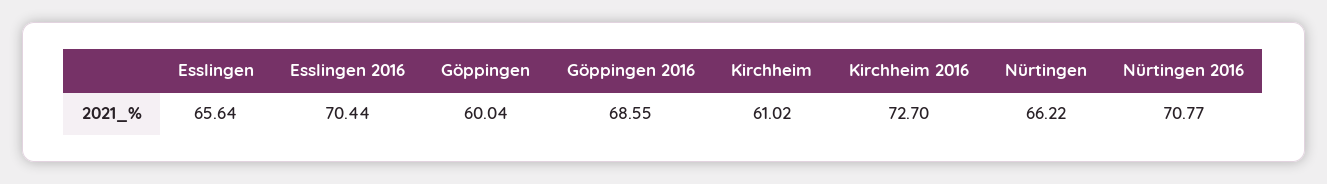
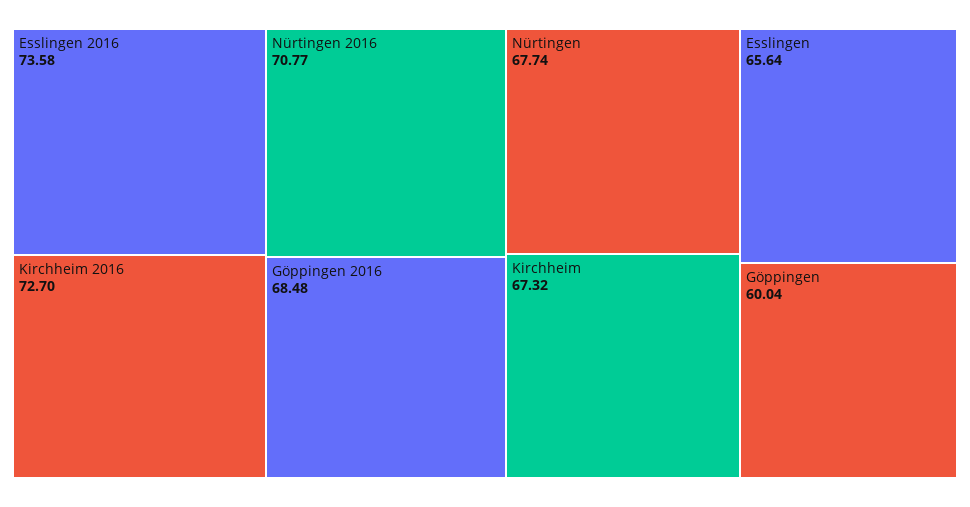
Esslingen 2016: 70.44 -> 73.58
Göppingen 2016: 68.55 -> 68.48
Kirchheim: 61.02 -> 67.32
Nürtingen: 66.22 -> 67.74

